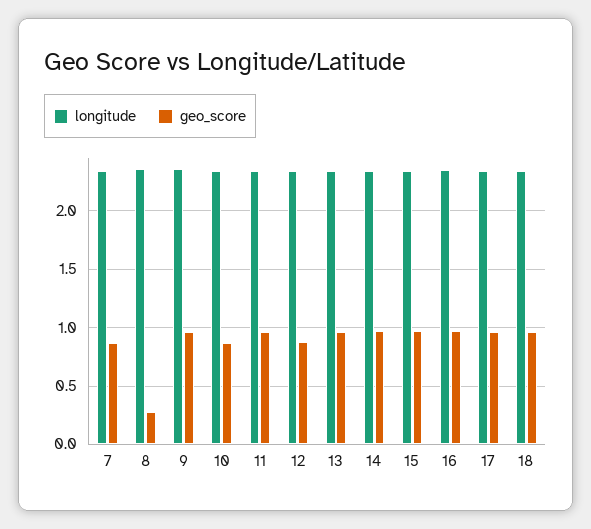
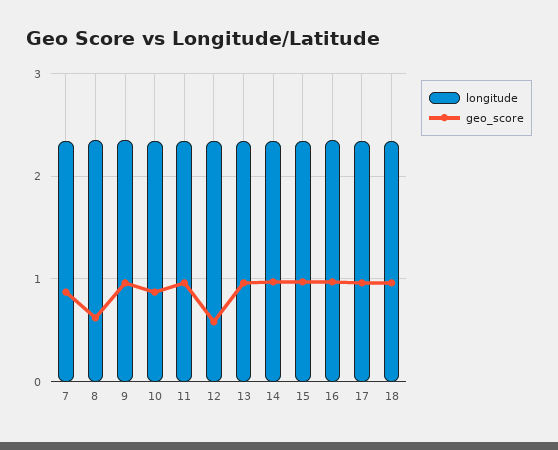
geo_score, 8: 0.3 -> 0.6
geo_score, 12: 0.9 -> 0.6

